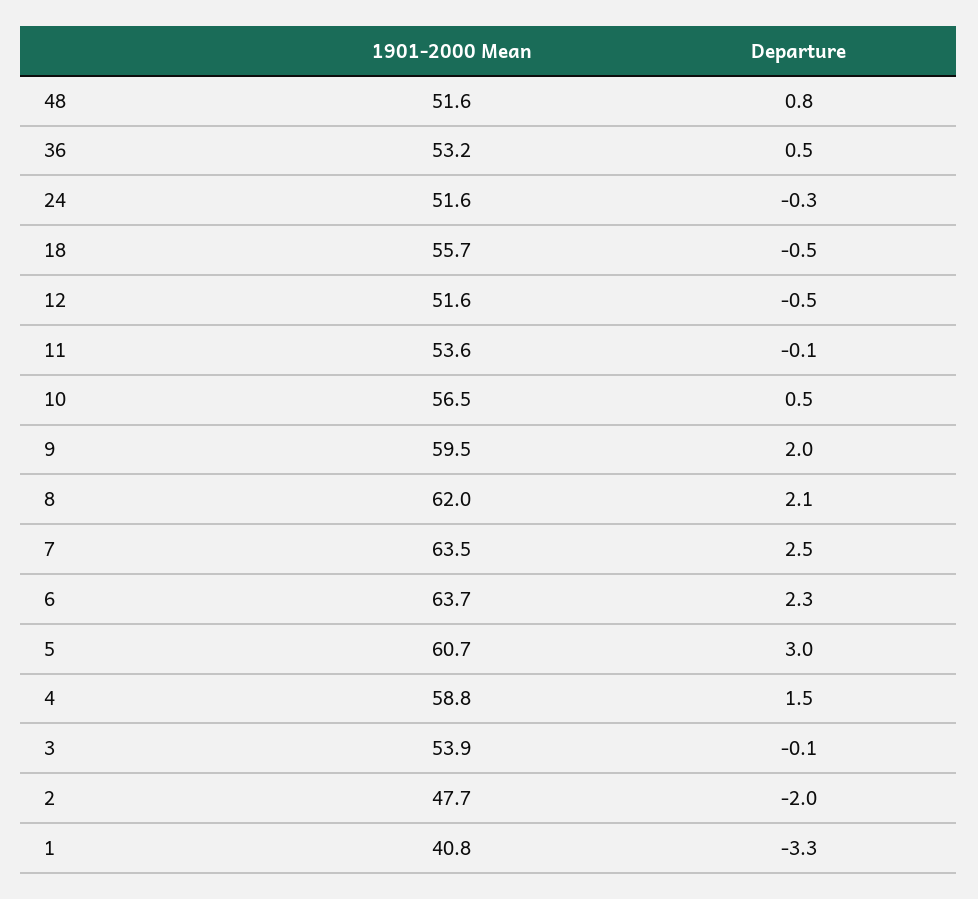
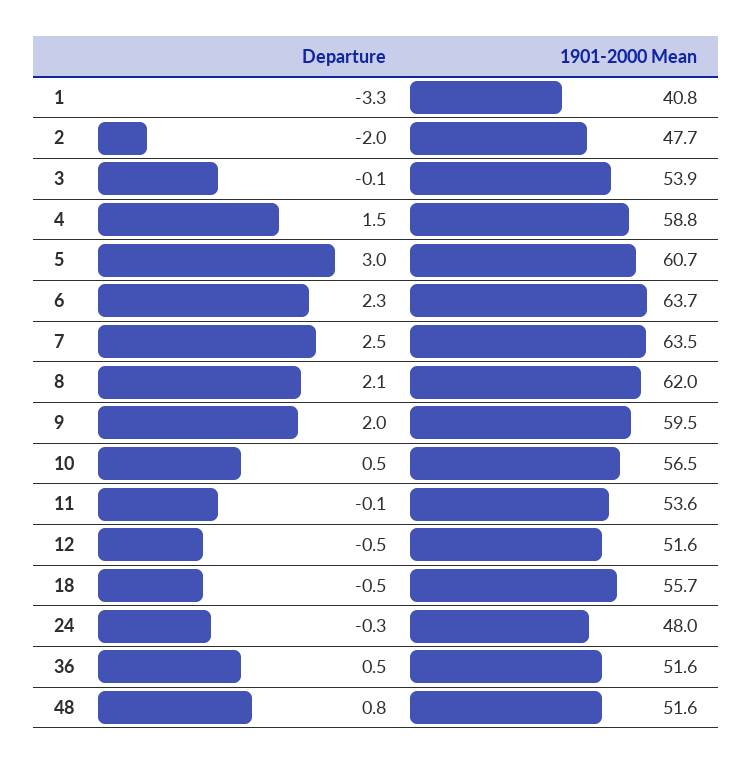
1901-2000 Mean, 36: 53.2 -> 51.6
1901-2000 Mean, 24: 51.6 -> 48

